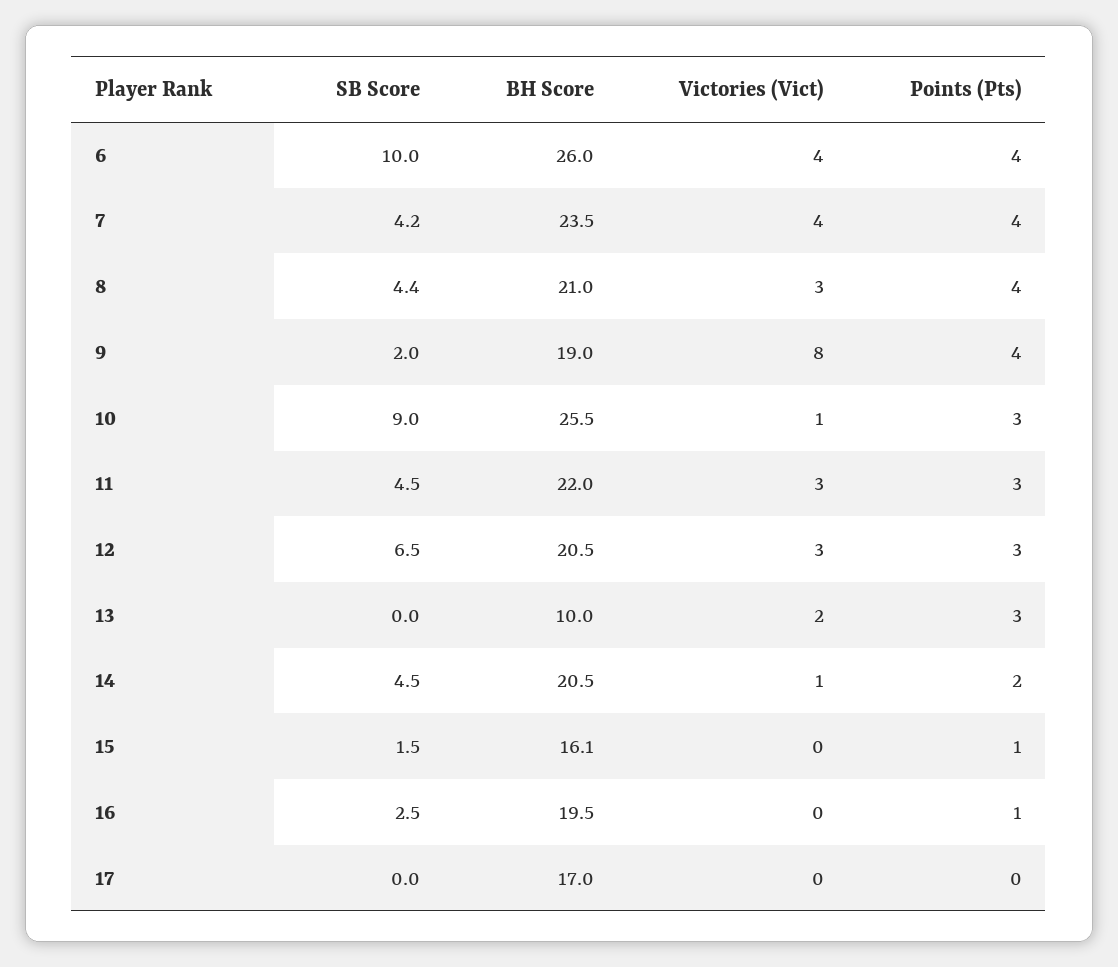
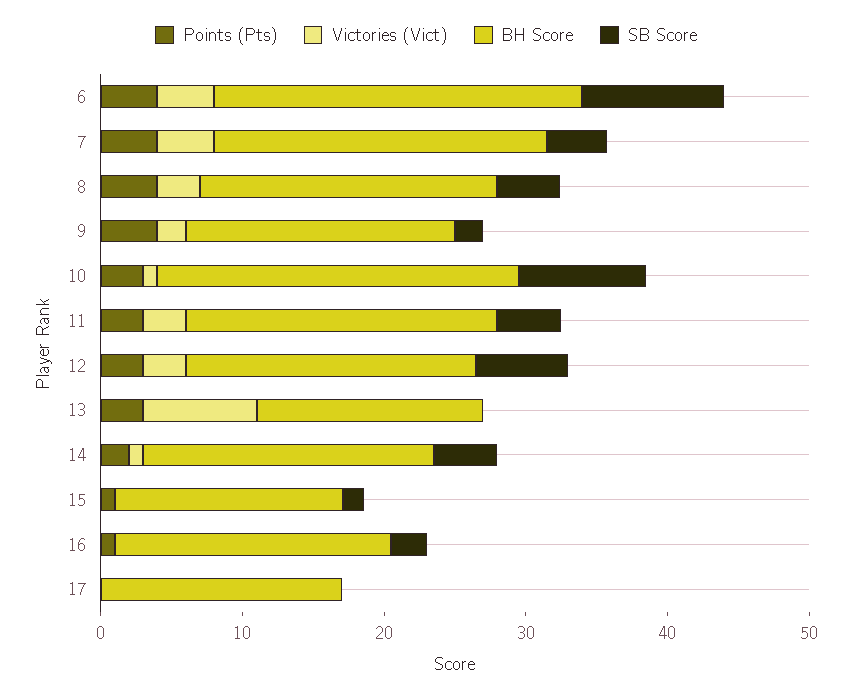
Victories (Vict), 9: 8 -> 2
BH Score, 13: 10 -> 16
Victories (Vict), 13: 2 -> 8

